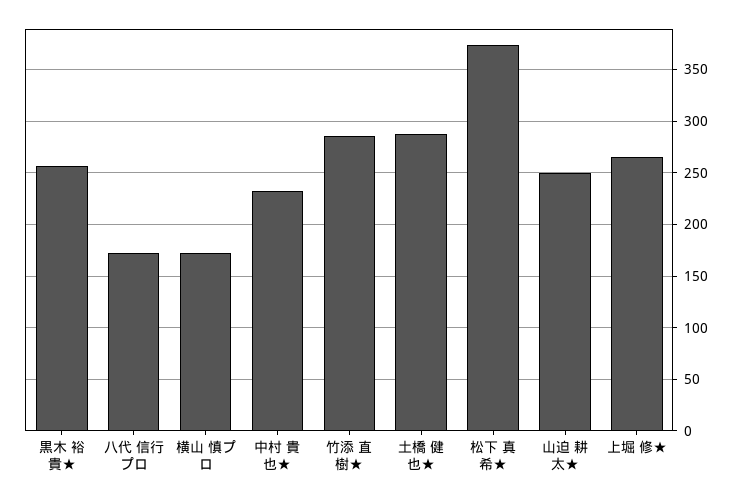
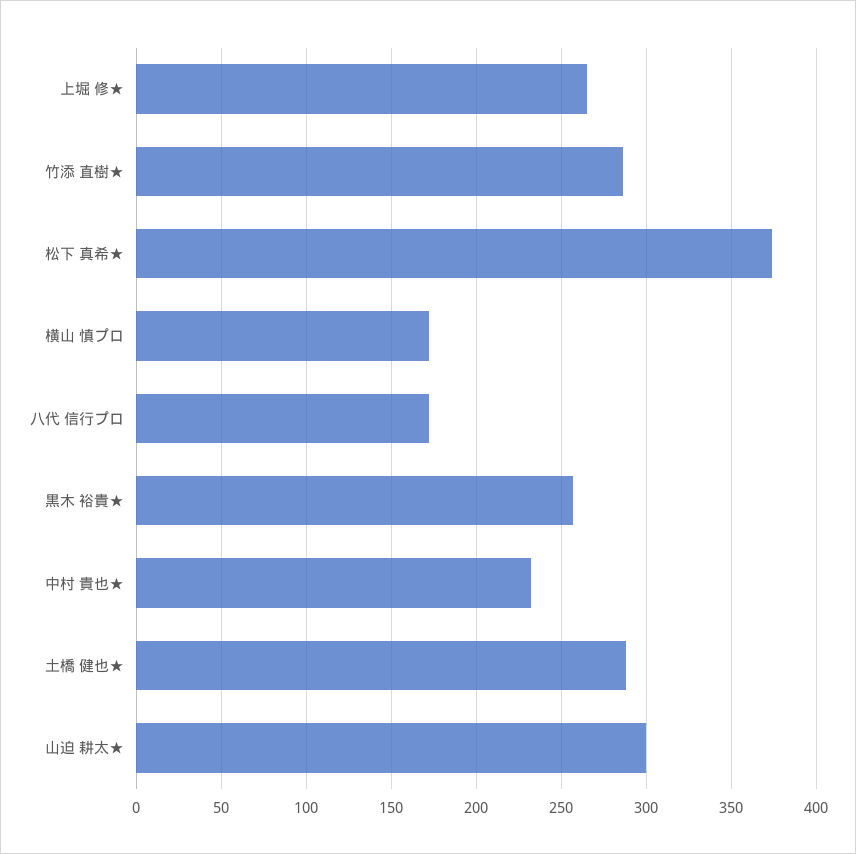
山迫 耕太★: 250 -> 300

